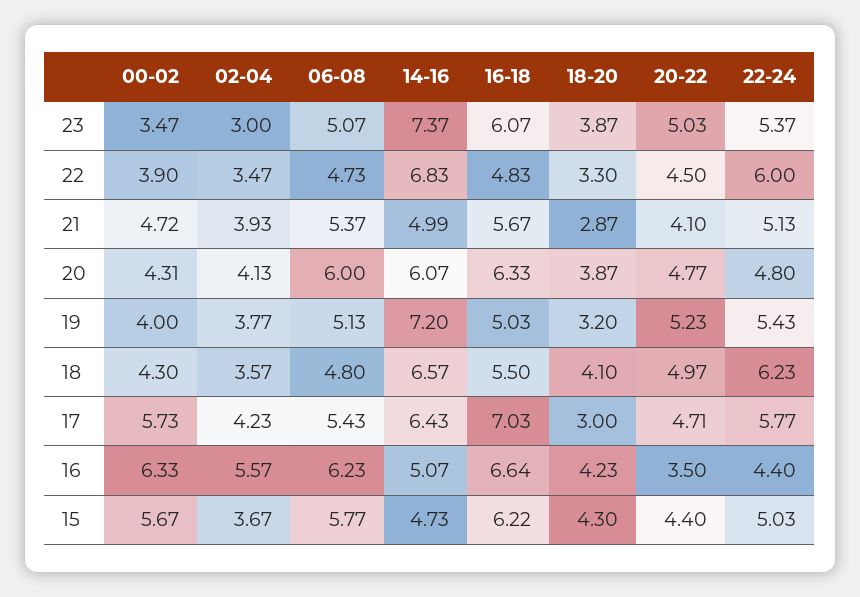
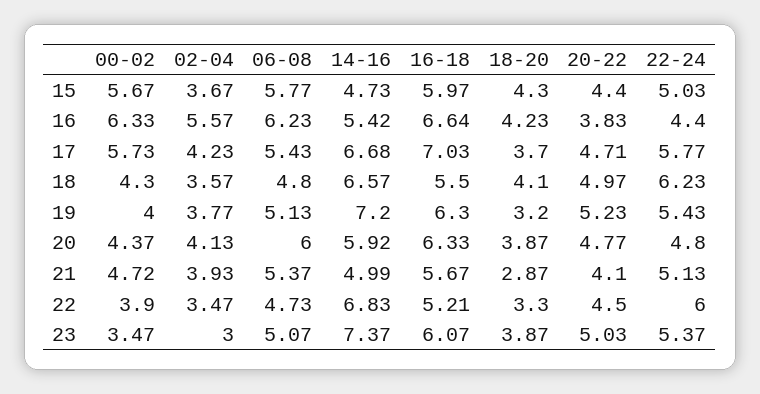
16-18, 22: 4.83 -> 5.21
00-02, 20: 4.31 -> 4.37
14-16, 20: 6.07 -> 5.92
16-18, 19: 5.03 -> 6.3
14-16, 17: 6.43 -> 6.68
18-20, 17: 3 -> 3.7
14-16, 16: 5.07 -> 5.42
20-22, 16: 3.5 -> 3.83
16-18, 15: 6.22 -> 5.97

